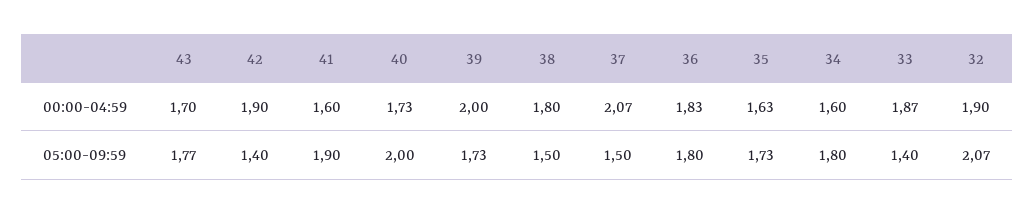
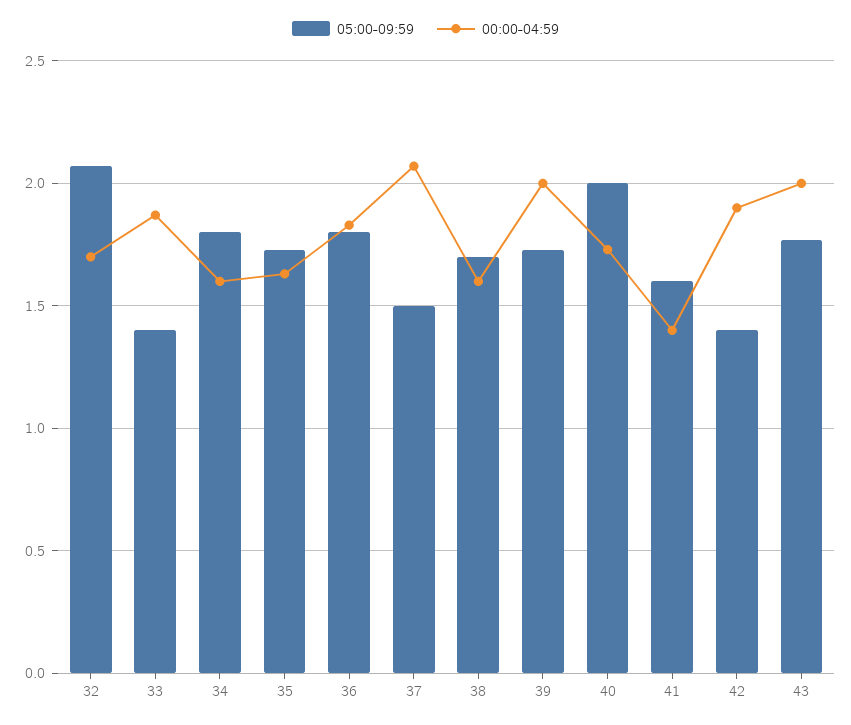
00:00-04:59, 43: 1.7 -> 2
00:00-04:59, 41: 1.6 -> 1.4
00:00-04:59, 38: 1.8 -> 1.6
00:00-04:59, 32: 1.9 -> 1.7
05:00-09:59, 41: 1.9 -> 1.6
05:00-09:59, 38: 1.5 -> 1.7

